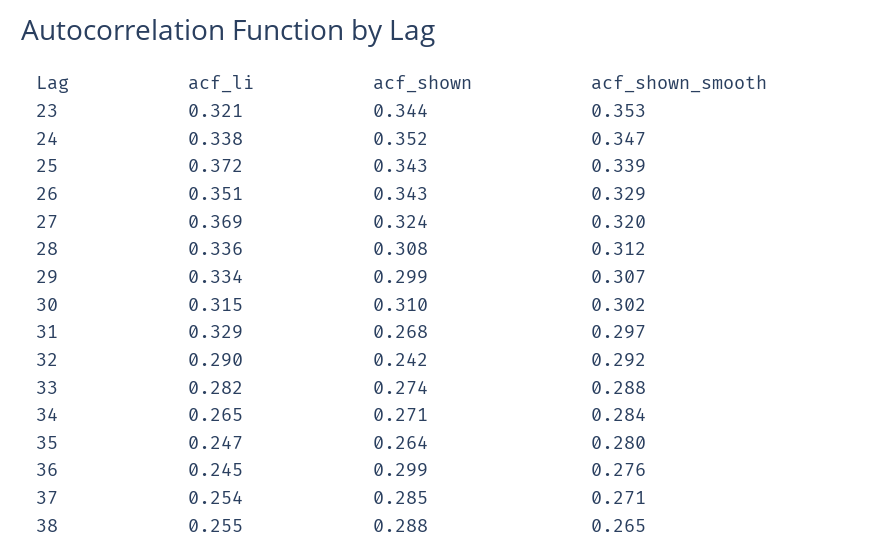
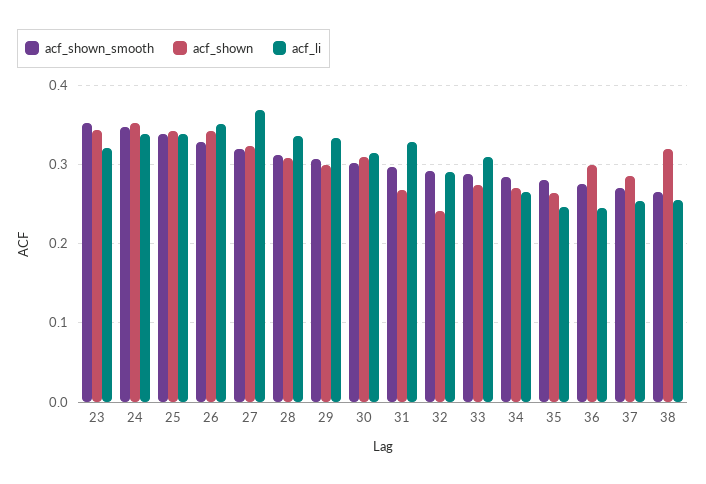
acf_li, 25: 0.372 -> 0.34
acf_li, 33: 0.282 -> 0.31
acf_shown, 38: 0.288 -> 0.32

